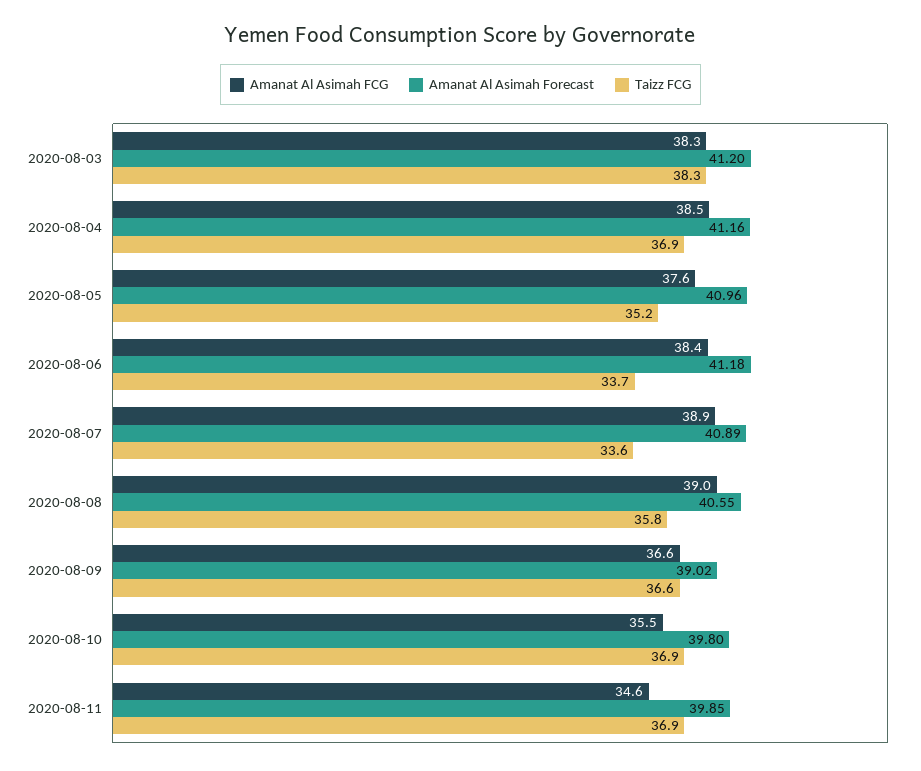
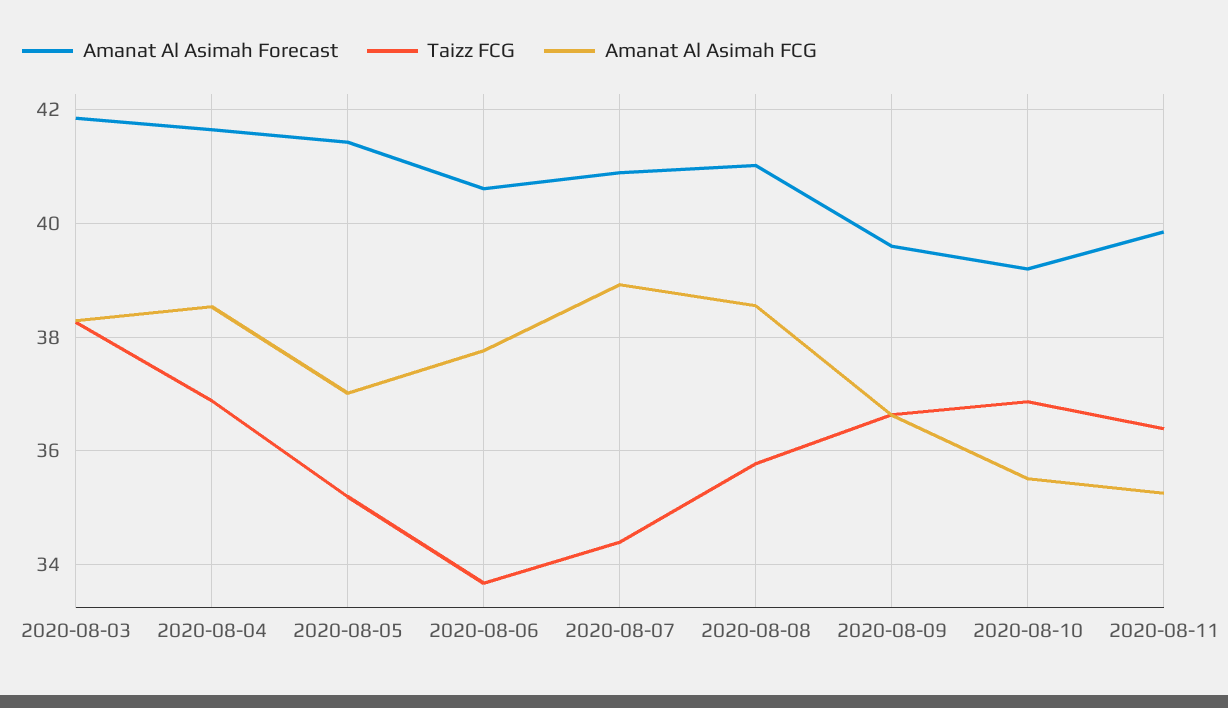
Amanat Al Asimah Forecast, 2020-08-03: 41.2 -> 41.8
Amanat Al Asimah Forecast, 2020-08-04: 41.16 -> 41.6
Amanat Al Asimah FCG, 2020-08-05: 37.6 -> 37
Amanat Al Asimah Forecast, 2020-08-05: 40.96 -> 41.4
Amanat Al Asimah FCG, 2020-08-06: 38.4 -> 37.8
Amanat Al Asimah Forecast, 2020-08-06: 41.18 -> 40.6
Taizz FCG, 2020-08-07: 33.6 -> 34.4
Amanat Al Asimah FCG, 2020-08-08: 39 -> 38.6
Amanat Al Asimah Forecast, 2020-08-08: 40.55 -> 41
Amanat Al Asimah Forecast, 2020-08-09: 39.02 -> 39.6
Amanat Al Asimah Forecast, 2020-08-10: 39.8 -> 39.2
Amanat Al Asimah FCG, 2020-08-11: 34.6 -> 35.2
Taizz FCG, 2020-08-11: 36.9 -> 36.4

